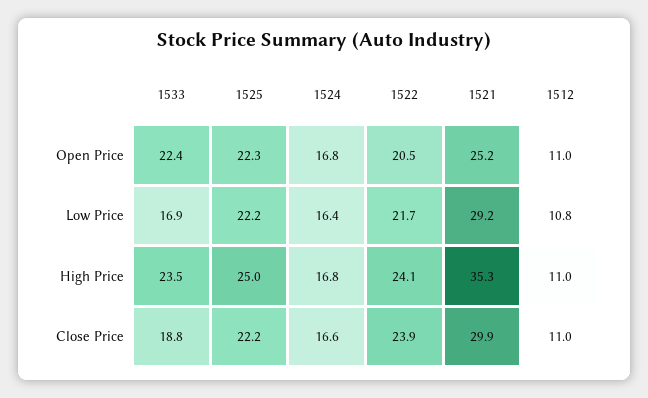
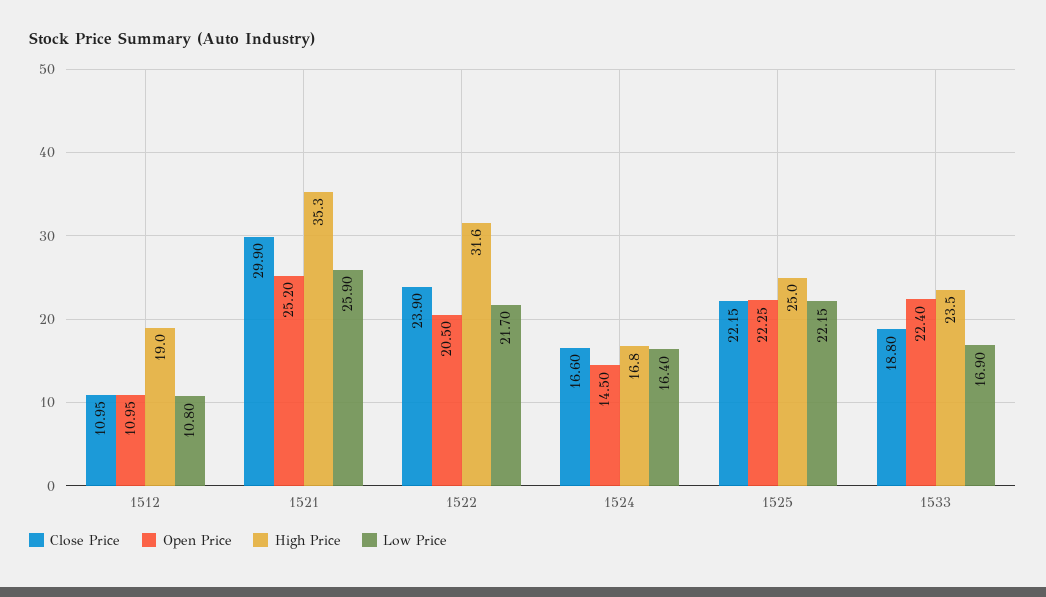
Open Price, 1524: 16.8 -> 14.5
Low Price, 1521: 29.2 -> 25.9
High Price, 1522: 24.1 -> 31.6
High Price, 1512: 11 -> 19

